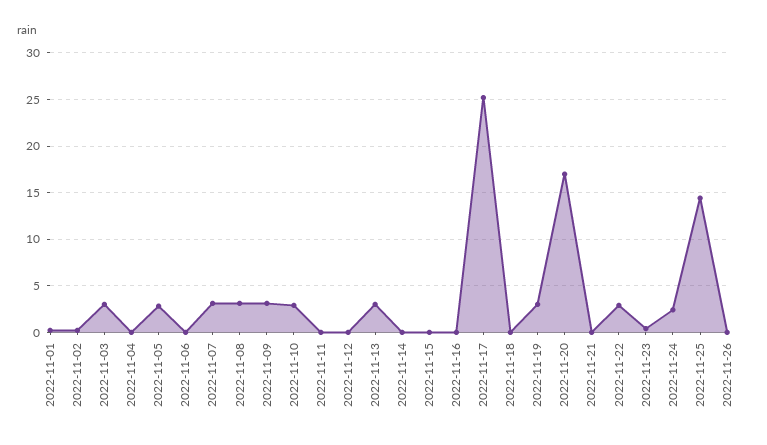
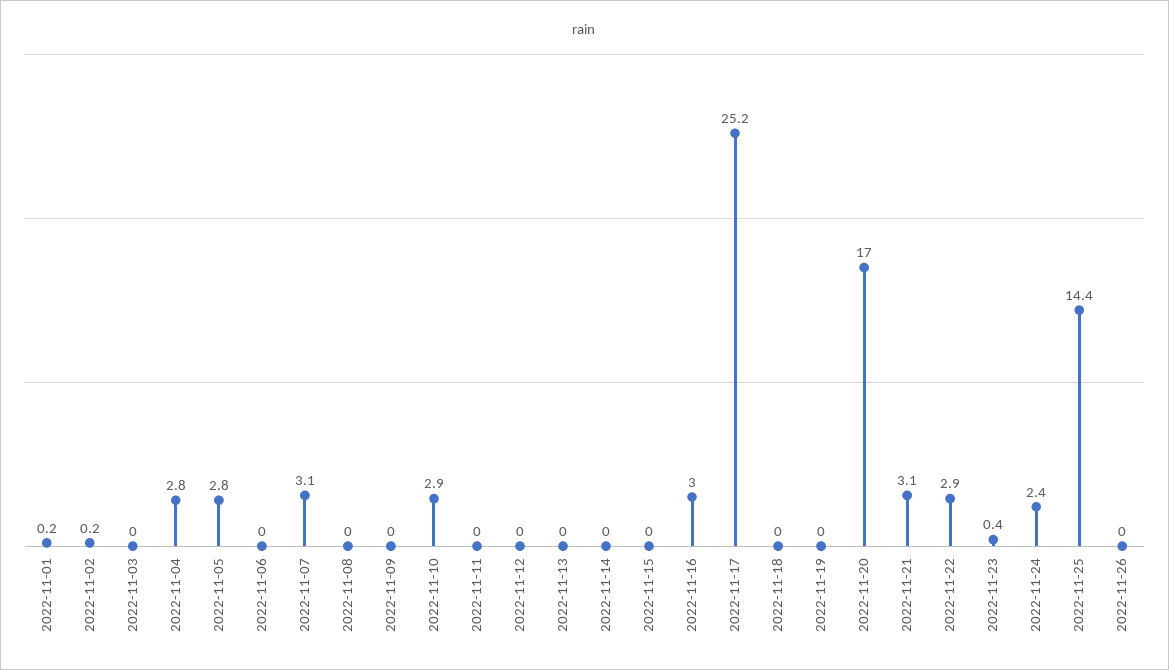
2022-11-03: 3 -> 0
2022-11-04: 0 -> 2.8
2022-11-08: 3 -> 0
2022-11-09: 3 -> 0
2022-11-13: 3 -> 0
2022-11-16: 0 -> 3
2022-11-19: 3 -> 0
2022-11-21: 0 -> 3.1

